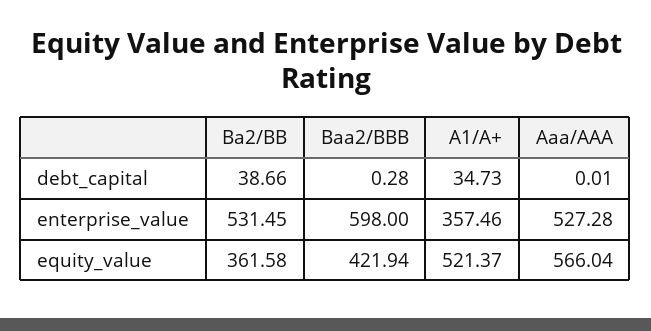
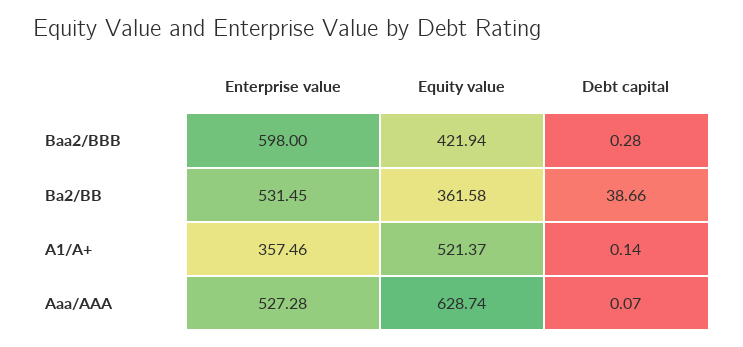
A1/A+, debt_capital: 34.73 -> 0.14
Aaa/AAA, debt_capital: 0.01 -> 0.07
Aaa/AAA, equity_value: 566.04 -> 628.74

